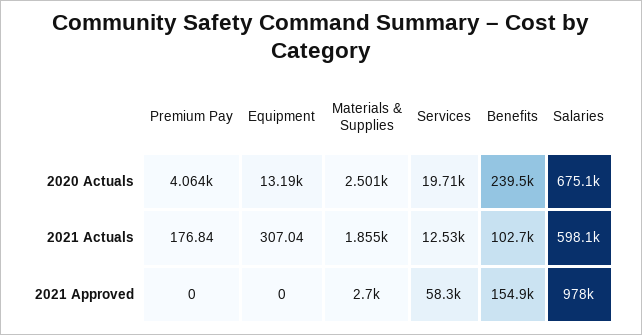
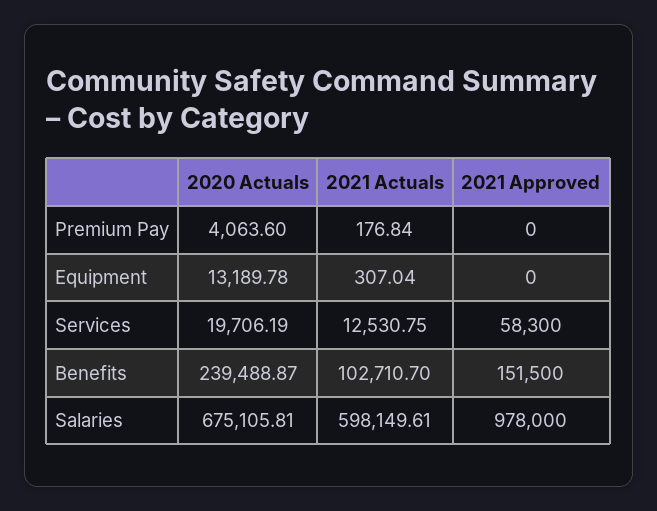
Materials & Supplies, 2020 Actuals: 2501 -> none
Materials & Supplies, 2021 Actuals: 1855 -> none
Materials & Supplies, 2021 Approved: 2700 -> none
Benefits, 2021 Approved: 154900 -> 151500

